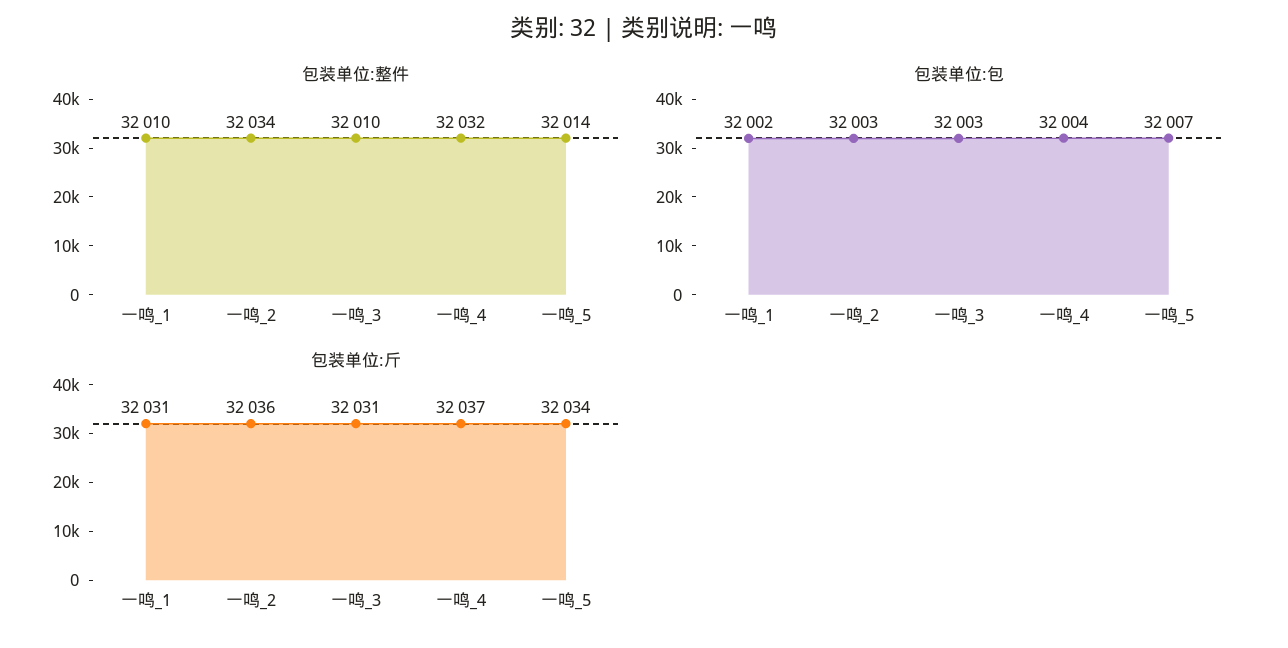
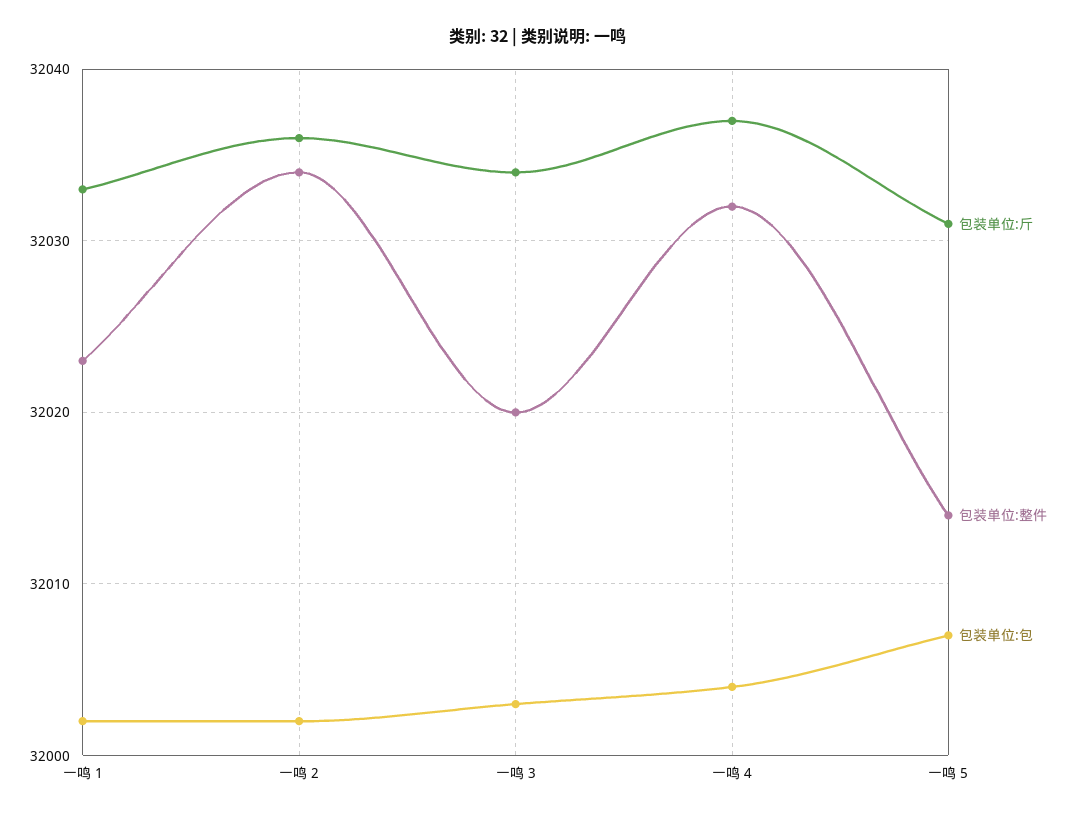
包装单位:整件, 一鸣_1: 32010 -> 32023
包装单位:整件, 一鸣_3: 32010 -> 32020
包装单位:包, 一鸣_2: 32003 -> 32002
包装单位:斤, 一鸣_1: 32031 -> 32033
包装单位:斤, 一鸣_3: 32031 -> 32034
包装单位:斤, 一鸣_5: 32034 -> 32031

